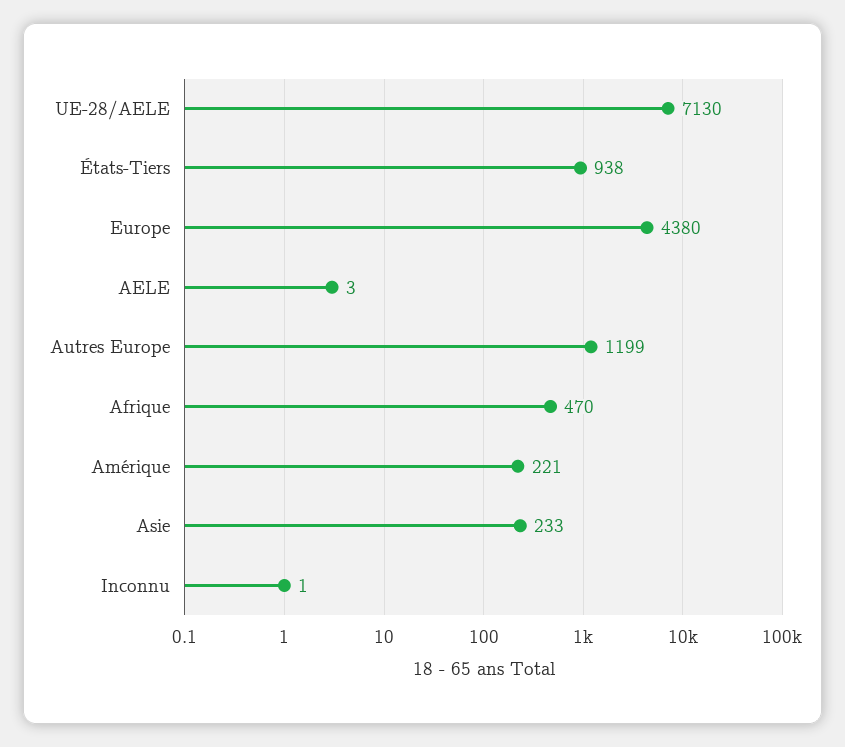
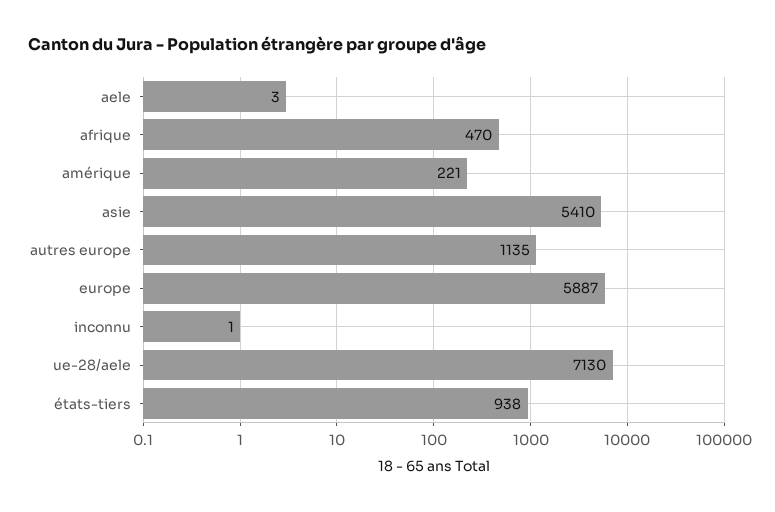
Europe: 4380 -> 5887
Autres Europe: 1199 -> 1135
Asie: 233 -> 5410

